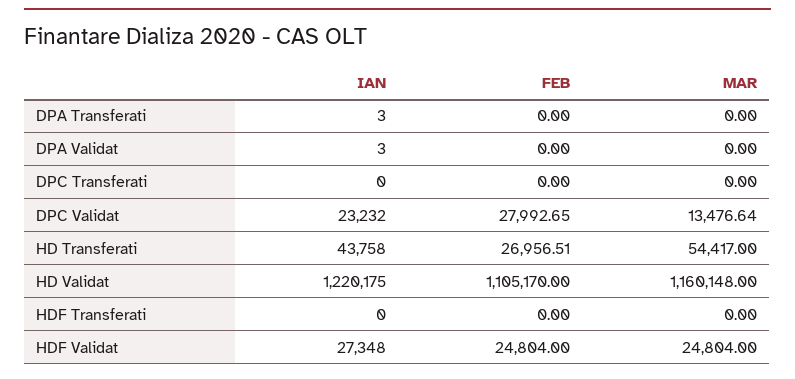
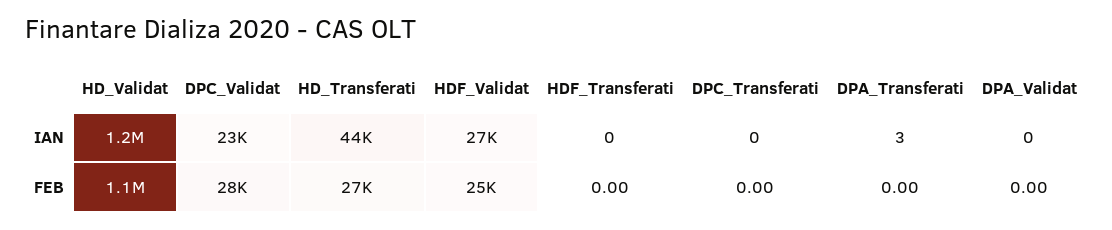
MAR, DPA Transferati: 0 -> none
IAN, DPA Validat: 3 -> 0
MAR, DPA Validat: 0 -> none
MAR, DPC Transferati: 0 -> none
MAR, DPC Validat: 13476.64 -> none
MAR, HD Transferati: 54417 -> none
MAR, HD Validat: 1160148 -> none
MAR, HDF Transferati: 0 -> none
MAR, HDF Validat: 24804 -> none

